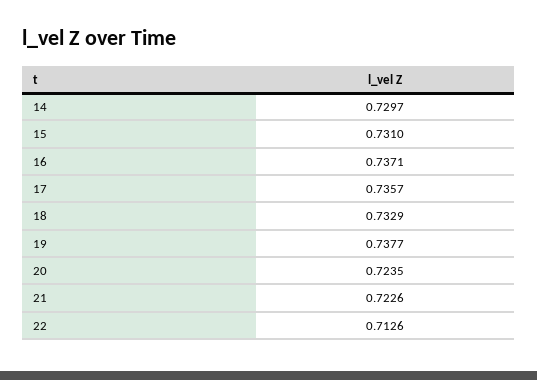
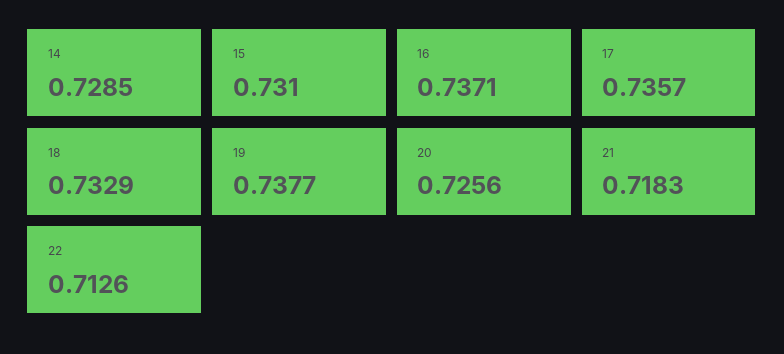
14: 0.7297 -> 0.7285
20: 0.7235 -> 0.7256
21: 0.7226 -> 0.7183

